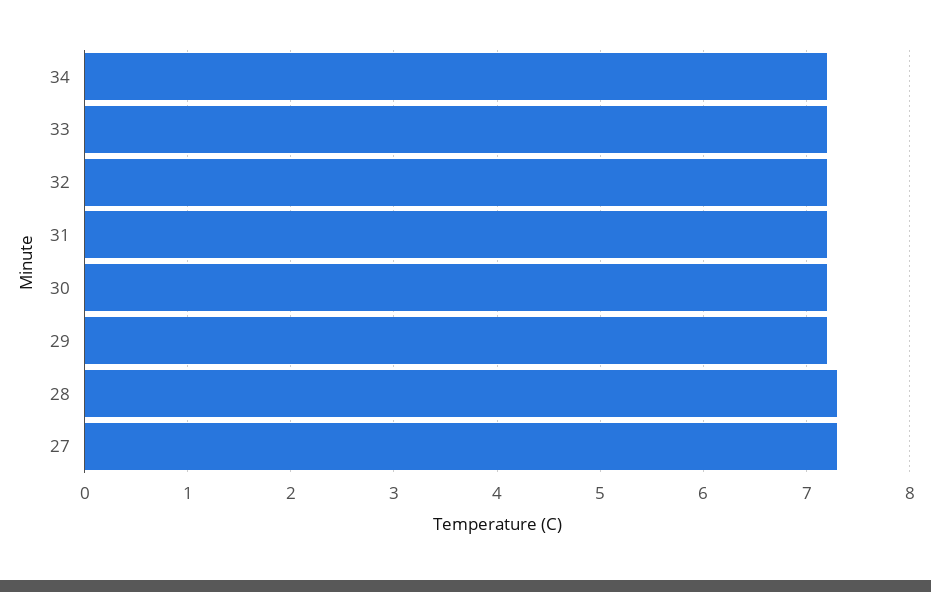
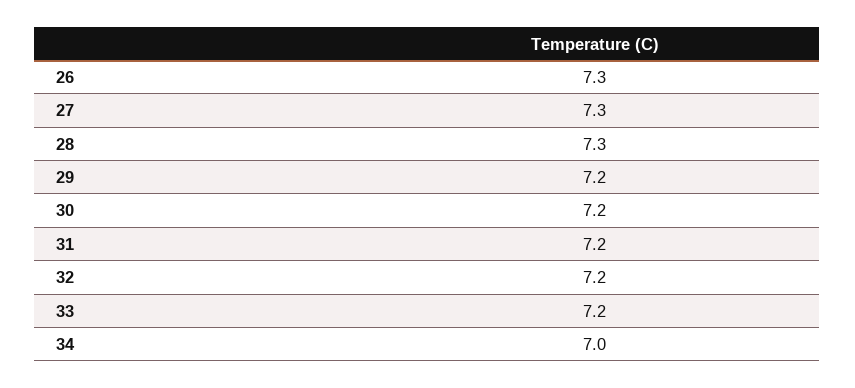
34: 7.2 -> 7
26: none -> 7.3

